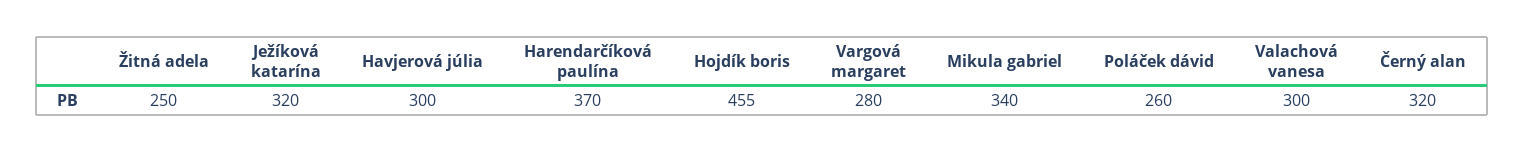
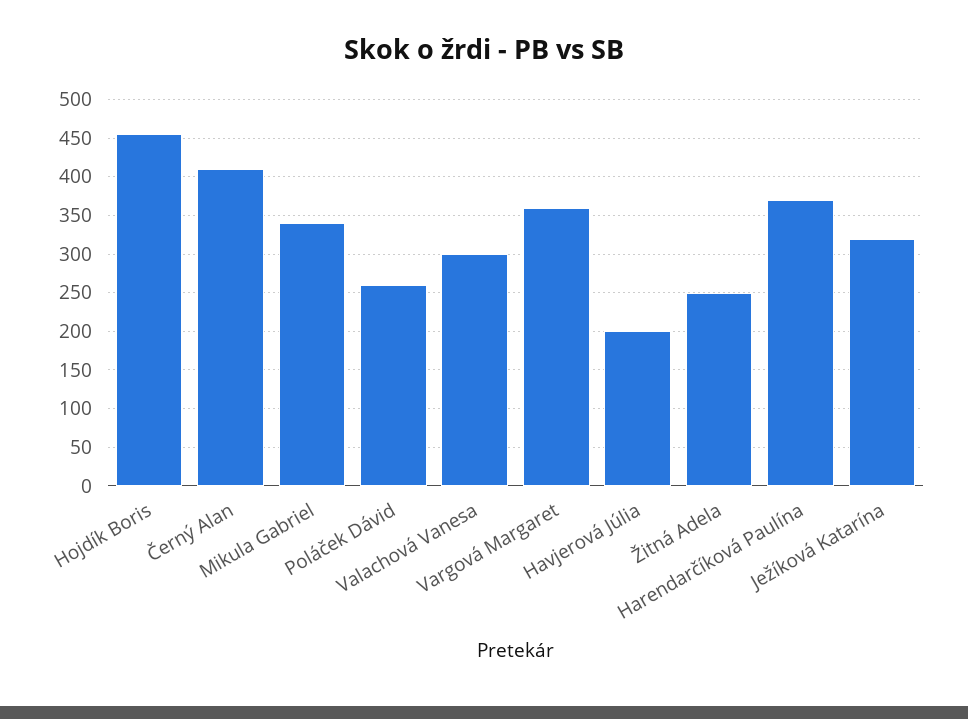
Havjerová júlia: 300 -> 200
Vargová margaret: 280 -> 360
Černý alan: 320 -> 410

